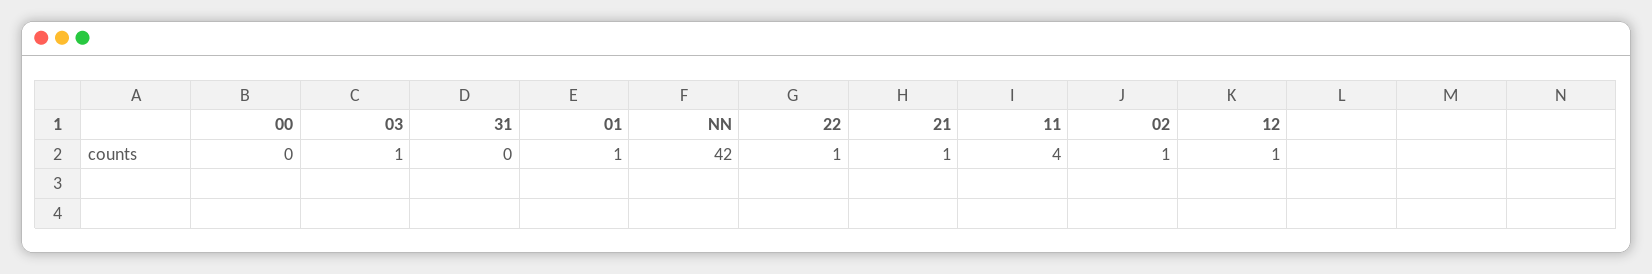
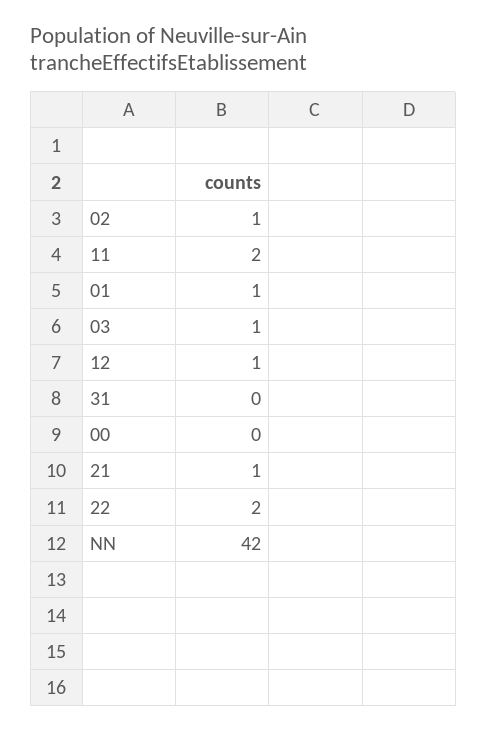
22: 1 -> 2
11: 4 -> 2

